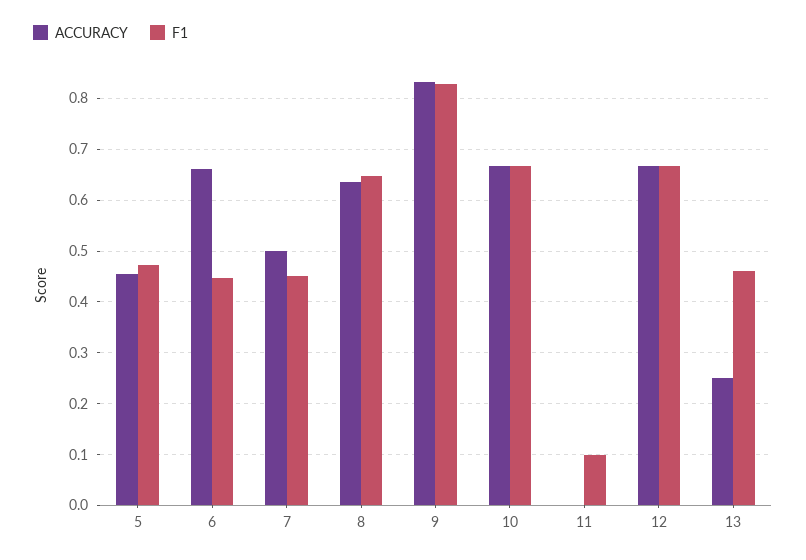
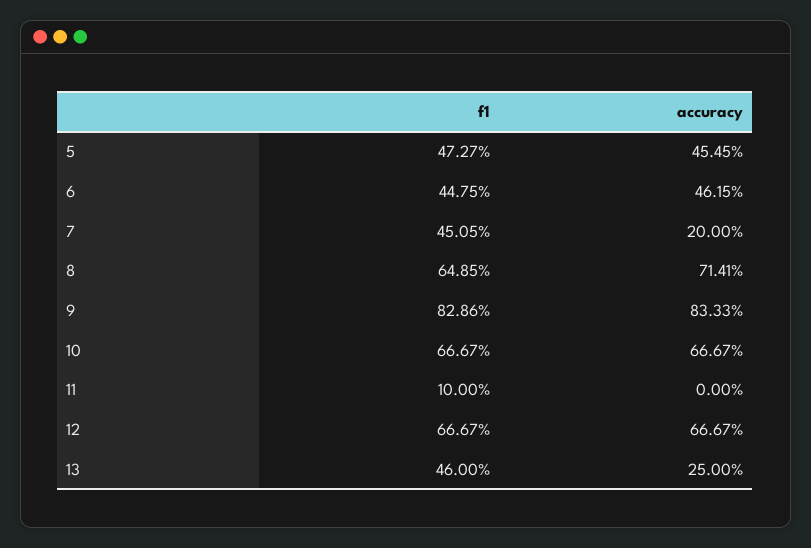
ACCURACY, 6: 0.66 -> 0.4615
ACCURACY, 7: 0.5 -> 0.2
ACCURACY, 8: 0.64 -> 0.7141

